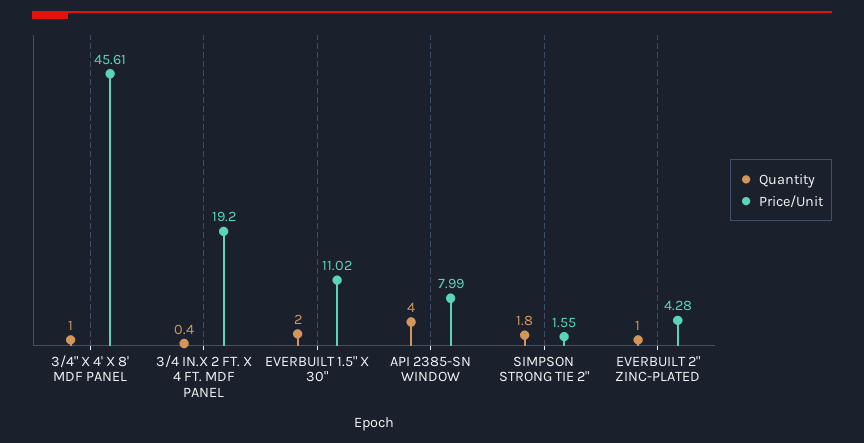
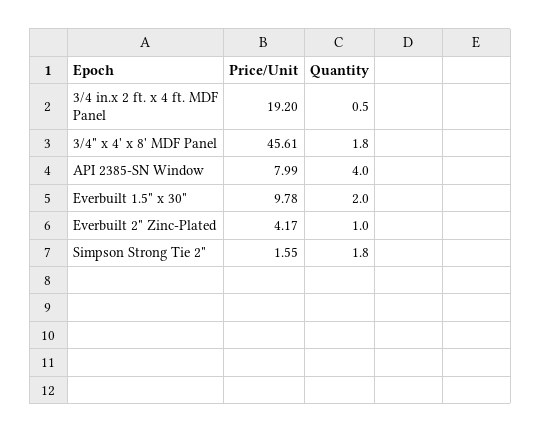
Quantity, 3/4" X 4' X 8' MDF PANEL: 1 -> 1.8
Quantity, 3/4 IN.X 2 FT. X 4 FT. MDF PANEL: 0.4 -> 0.5
Price/Unit, EVERBUILT 1.5" X 30": 11.02 -> 9.78
Price/Unit, EVERBUILT 2" ZINC-PLATED: 4.28 -> 4.17

